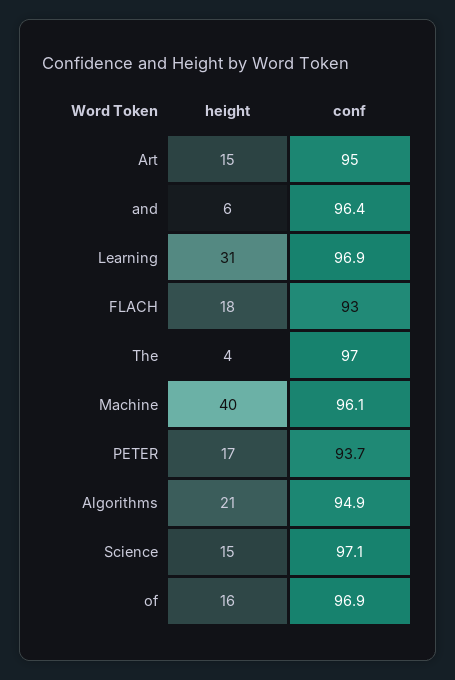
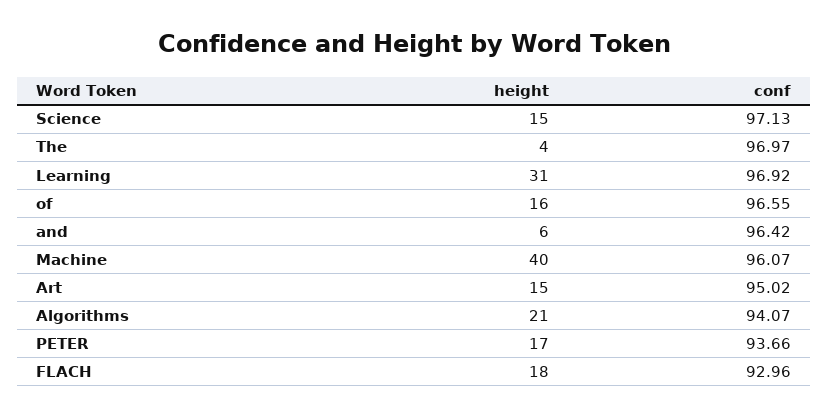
conf, Algorithms: 94.9 -> 94.07
conf, of: 96.9 -> 96.55

